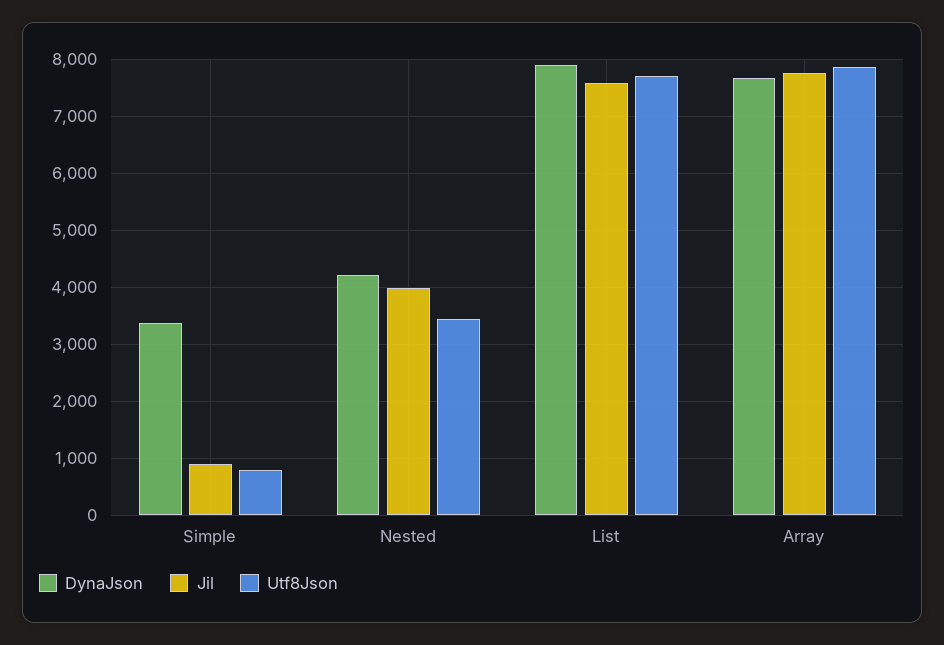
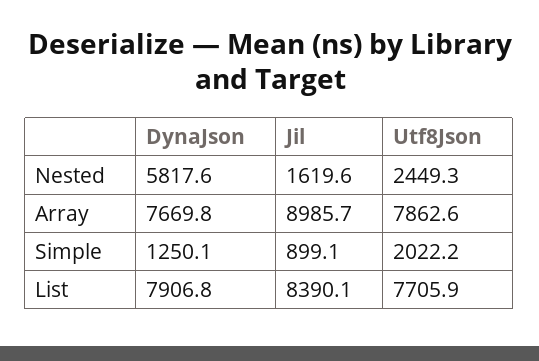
DynaJson, Simple: 3400 -> 1250.1
Utf8Json, Simple: 800 -> 2022.2
DynaJson, Nested: 4200 -> 5817.6
Jil, Nested: 4000 -> 1619.6
Utf8Json, Nested: 3400 -> 2449.3
Jil, List: 7600 -> 8390.1
Jil, Array: 7800 -> 8985.7

